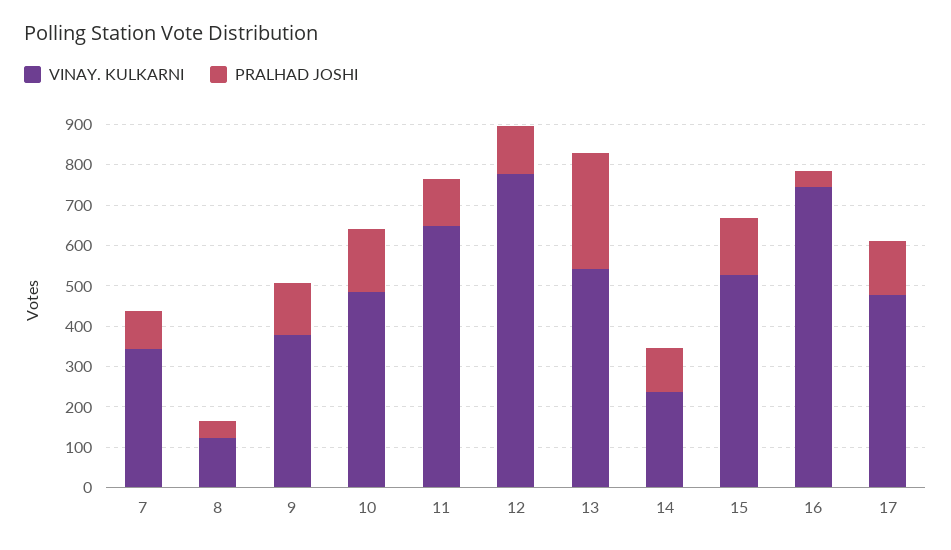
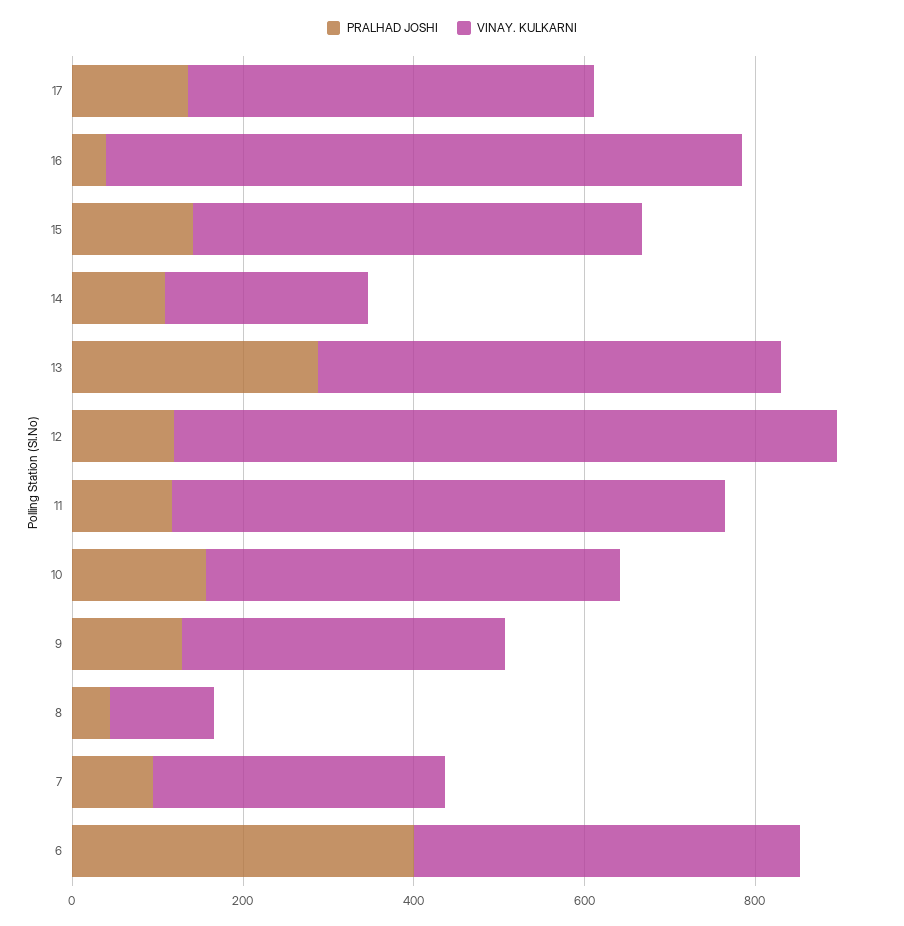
PRALHAD JOSHI, 6: none -> 400
VINAY. KULKARNI, 6: none -> 450

